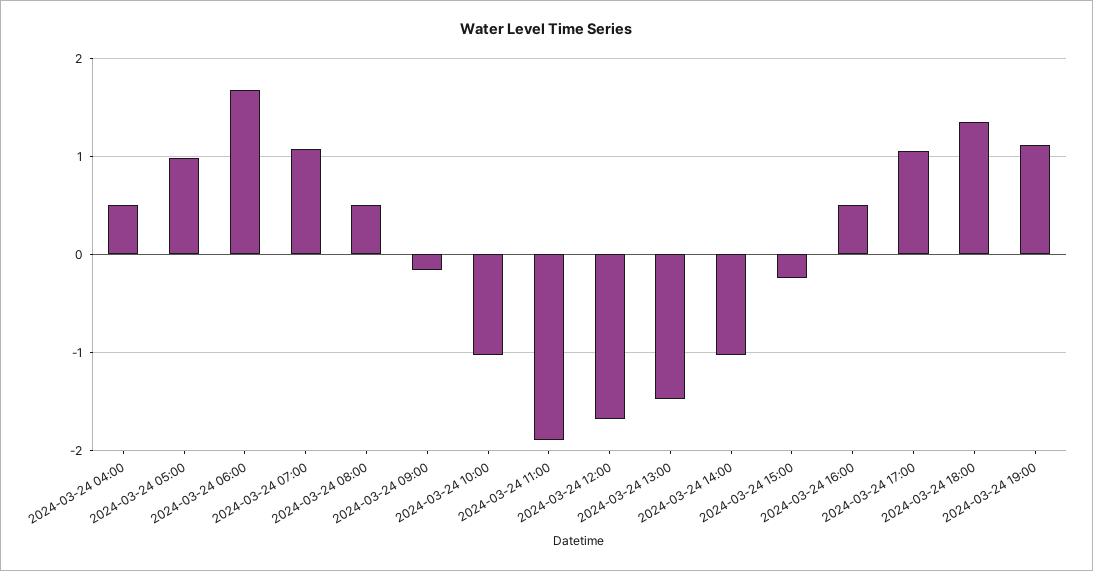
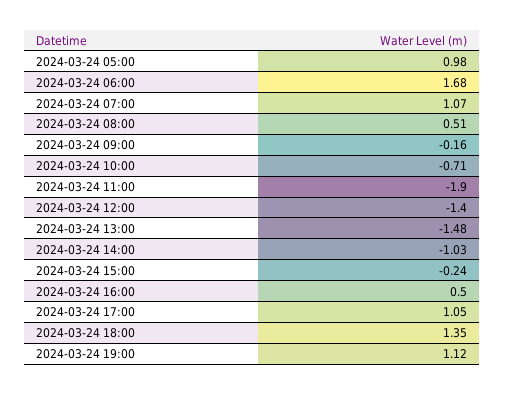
2024-03-24 04:00: 0.5 -> none
2024-03-24 10:00: -1 -> -0.71
2024-03-24 12:00: -1.7 -> -1.4

